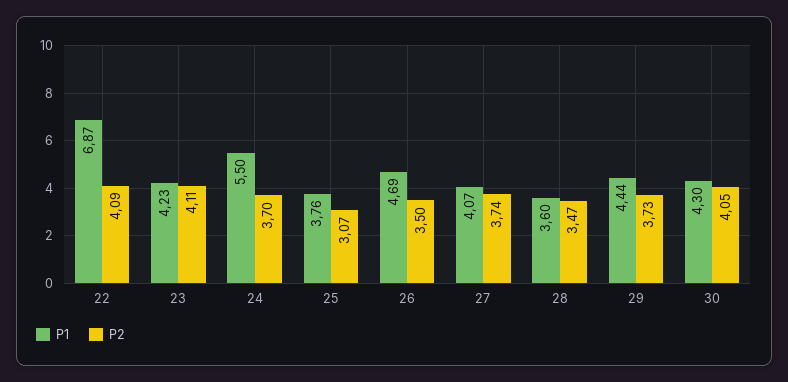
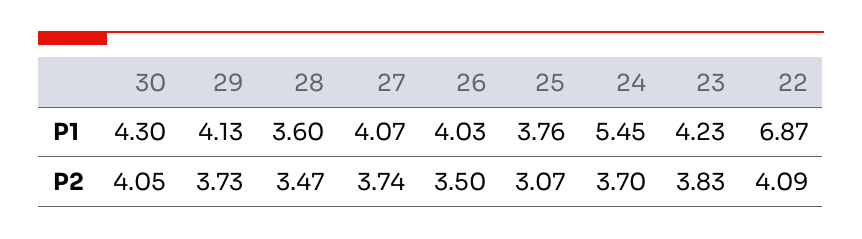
P2, 23: 4.11 -> 3.83
P1, 24: 5.5 -> 5.45
P1, 26: 4.69 -> 4.03
P1, 29: 4.44 -> 4.13

